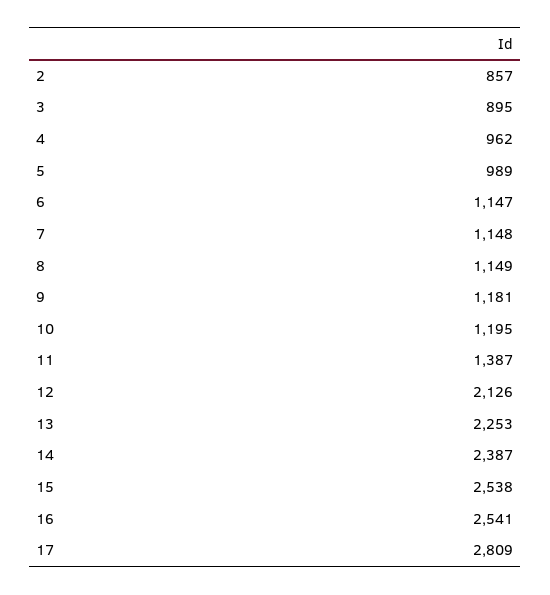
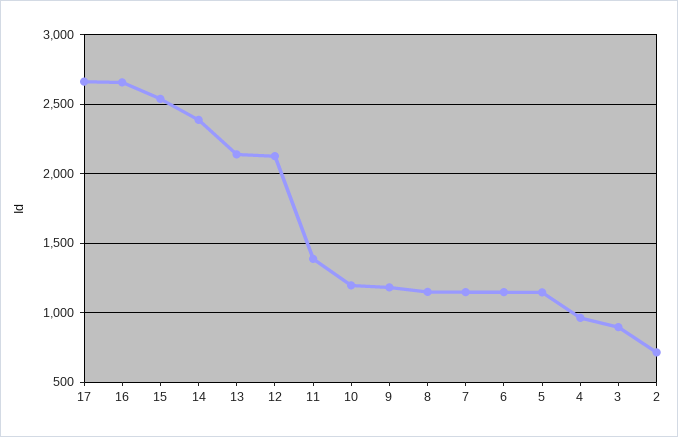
2: 857 -> 700
5: 989 -> 1150
13: 2253 -> 2150
16: 2541 -> 2650
17: 2809 -> 2650

